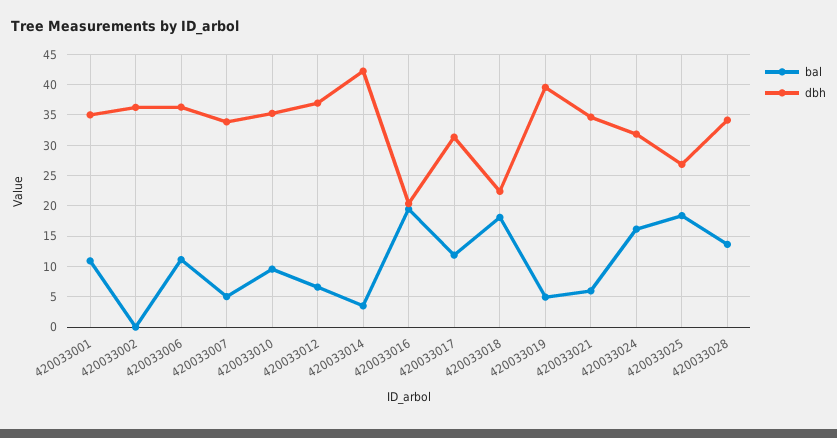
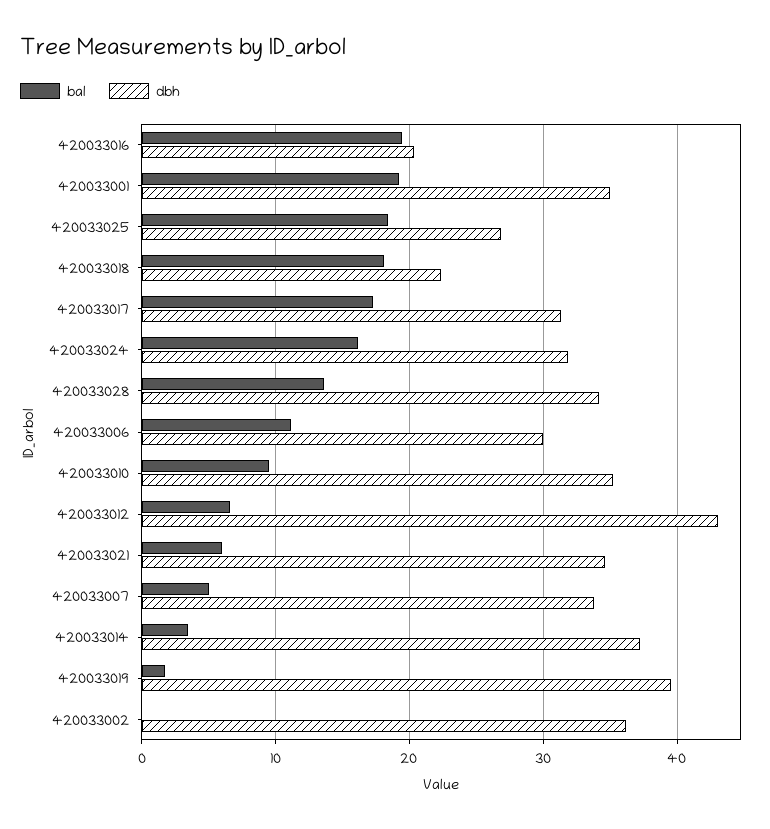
bal, 420033001: 11 -> 19
dbh, 420033006: 36 -> 30
dbh, 420033012: 37 -> 43
dbh, 420033014: 42 -> 37
bal, 420033017: 12 -> 17
bal, 420033019: 5 -> 2

